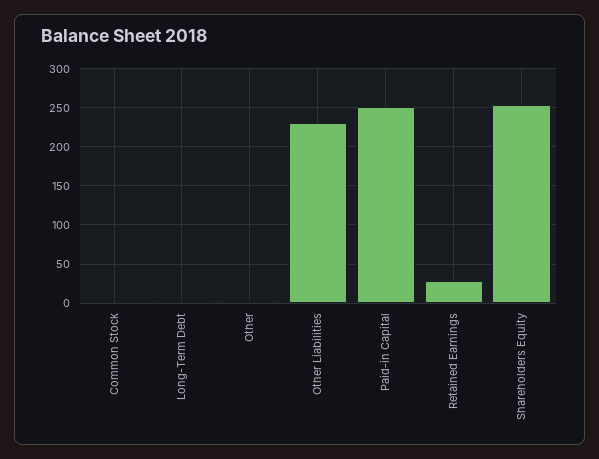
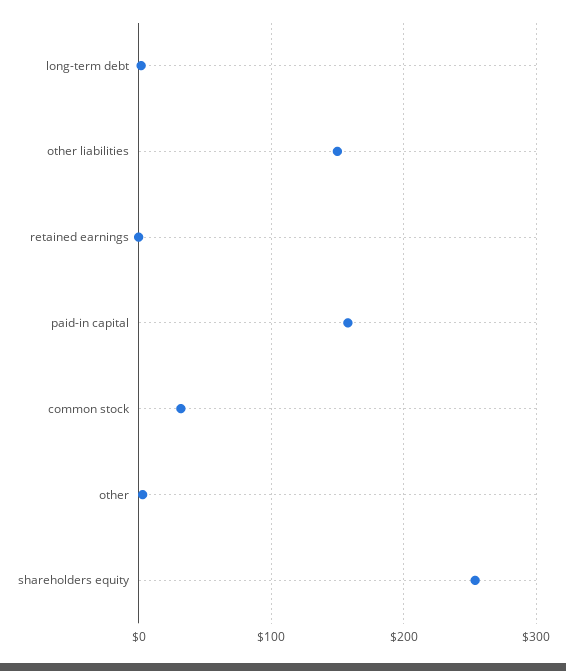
Common Stock: 0 -> 30
Other Liabilities: 230 -> 150
Paid-in Capital: 250 -> 160
Retained Earnings: 30 -> 0

